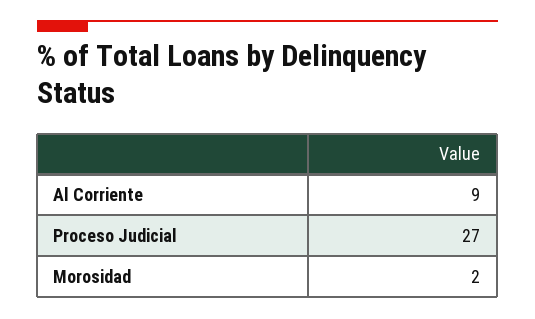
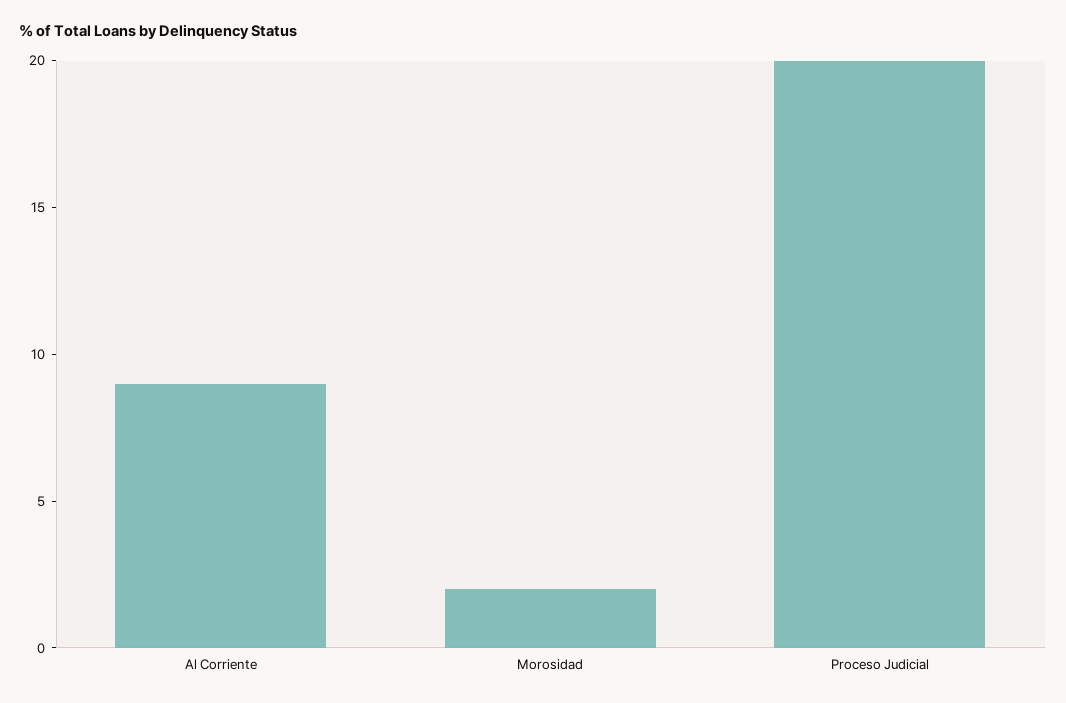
Proceso Judicial: 27 -> 20

